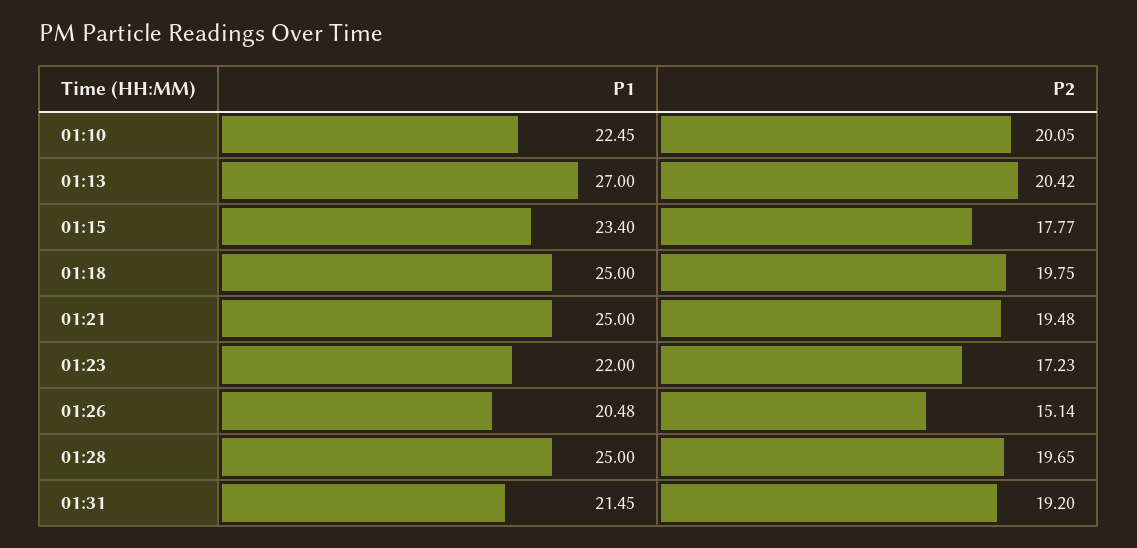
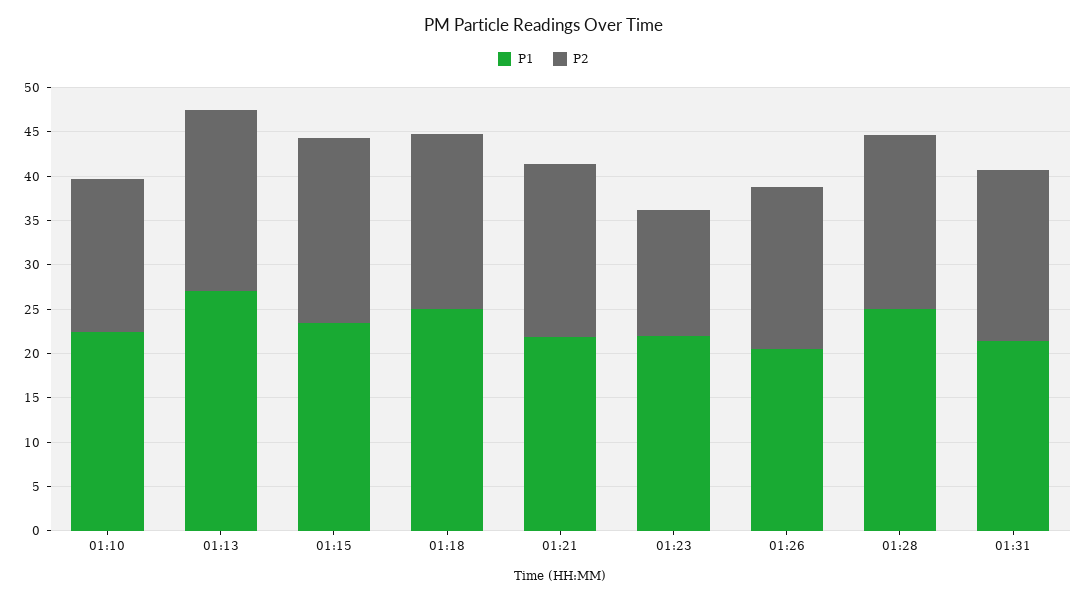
P2, 01:10: 20.05 -> 17
P2, 01:15: 17.77 -> 21
P1, 01:21: 25 -> 22
P2, 01:23: 17.23 -> 14
P2, 01:26: 15.14 -> 18

